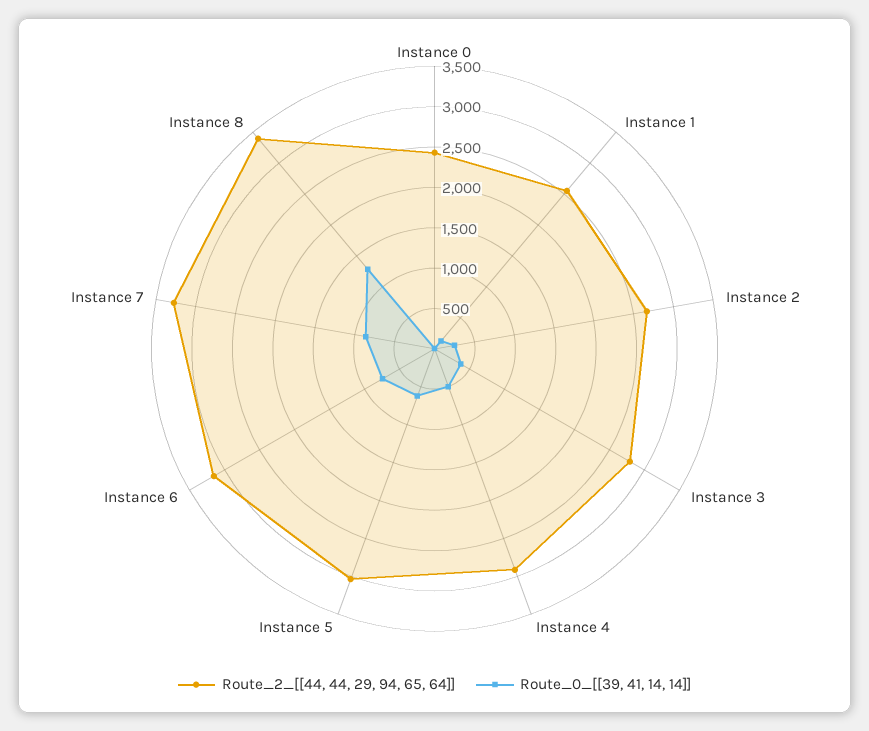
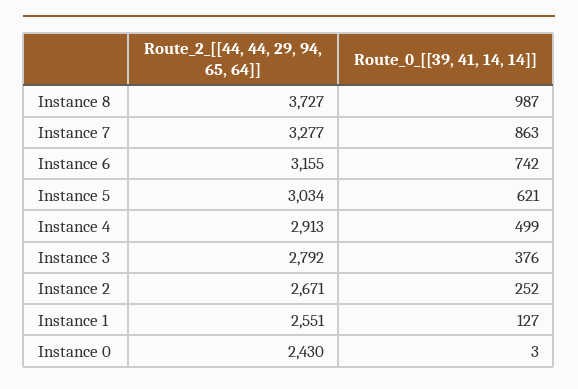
Route_2_[[44, 44, 29, 94, 65, 64]], Instance 8: 3400 -> 3727
Route_0_[[39, 41, 14, 14]], Instance 8: 1300 -> 987

